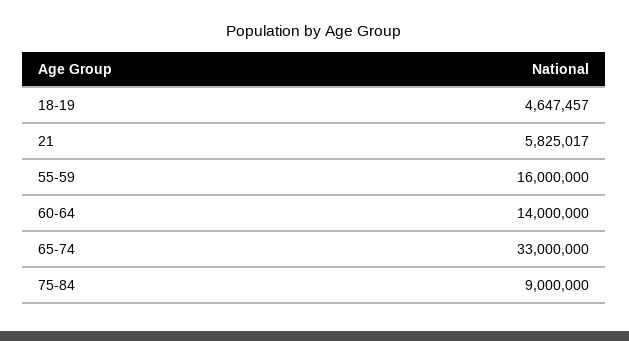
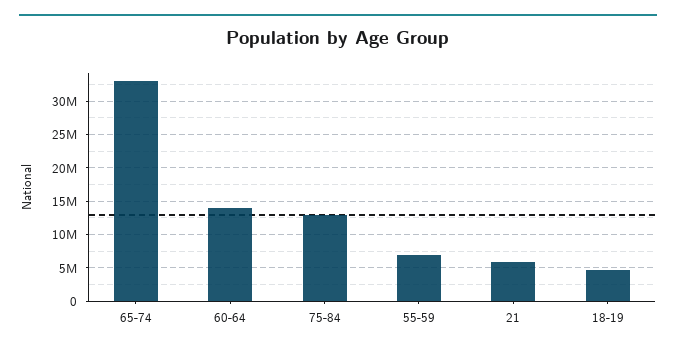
55-59: 16000000 -> 7000000
75-84: 9000000 -> 13000000

